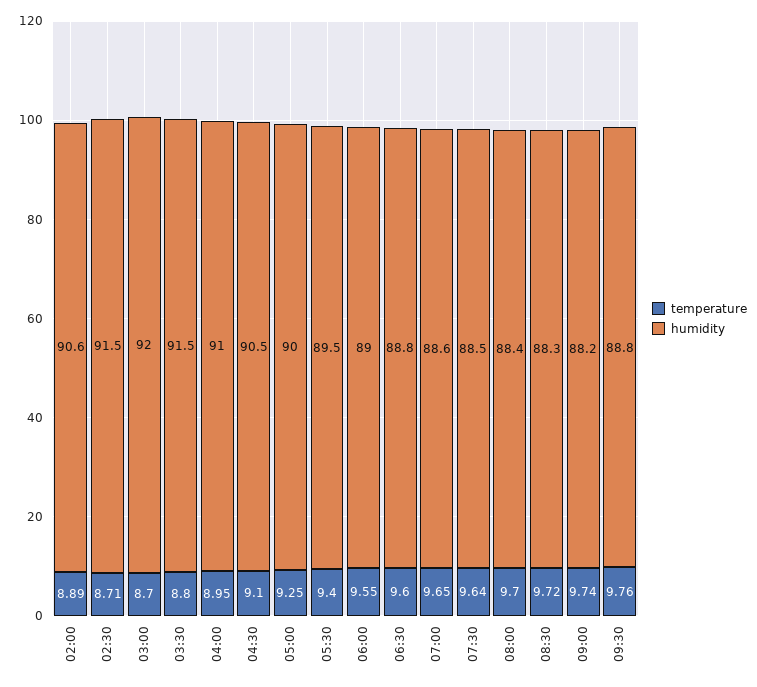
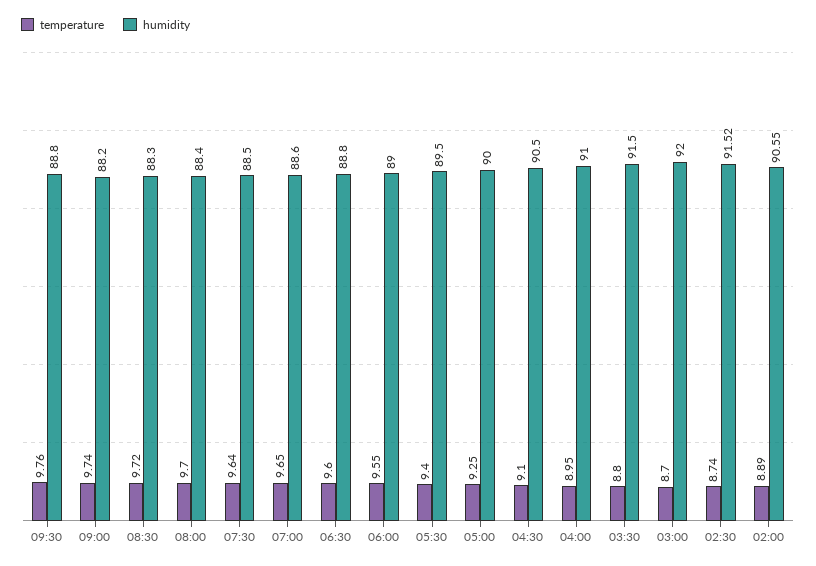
temperature, 02:30: 8.71 -> 8.74

